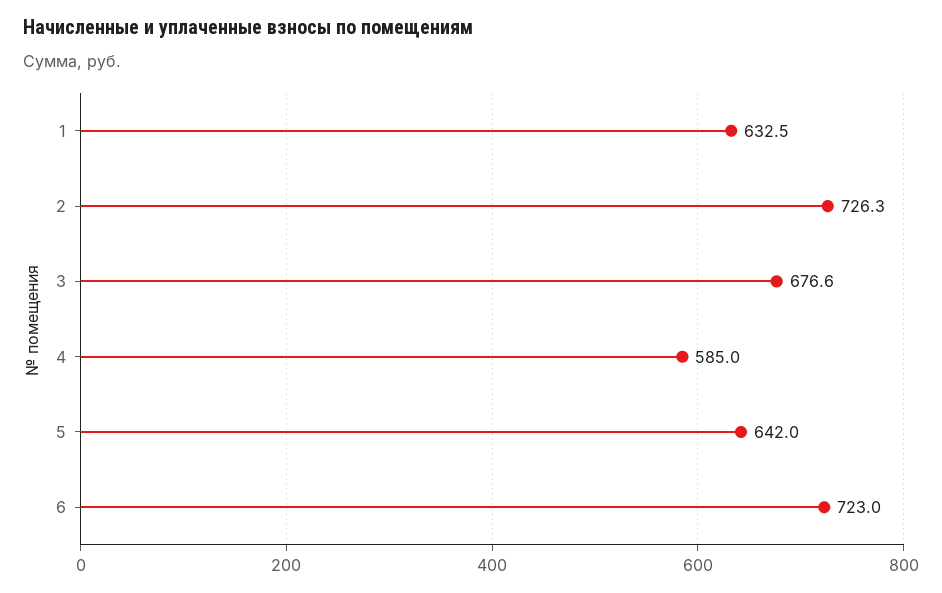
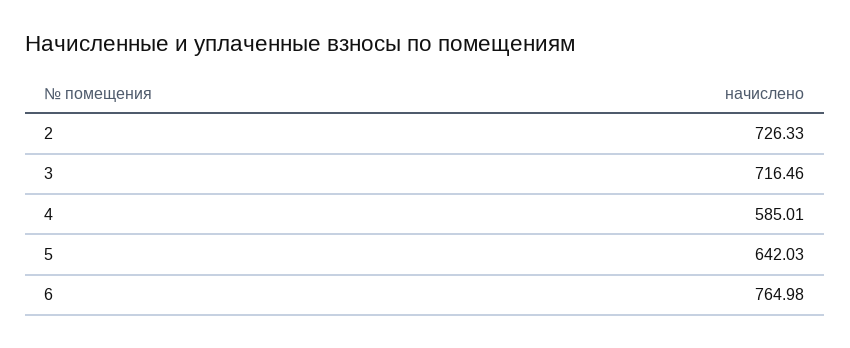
1: 632.5 -> none
3: 676.6 -> 716.46
6: 723 -> 764.98

